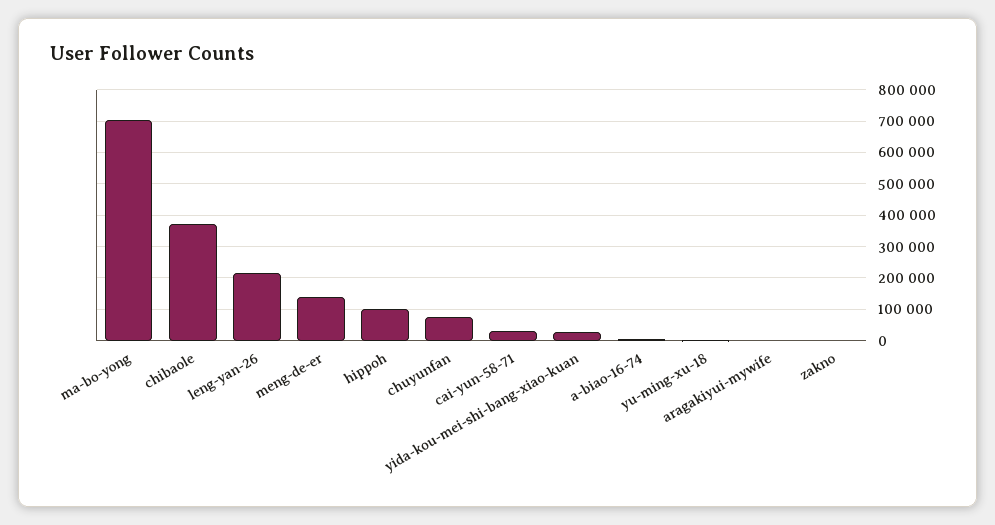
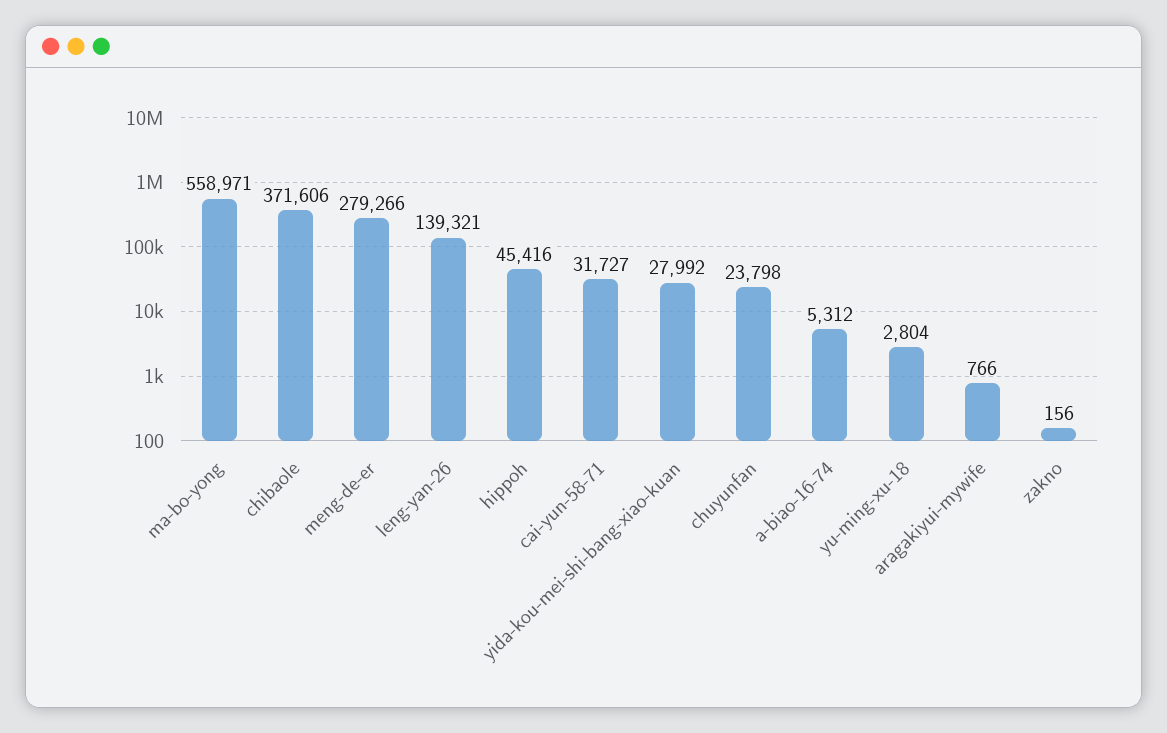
ma-bo-yong: 700000 -> 558971
leng-yan-26: 220000 -> 139321
meng-de-er: 140000 -> 279266
hippoh: 100000 -> 45416
chuyunfan: 80000 -> 23798

